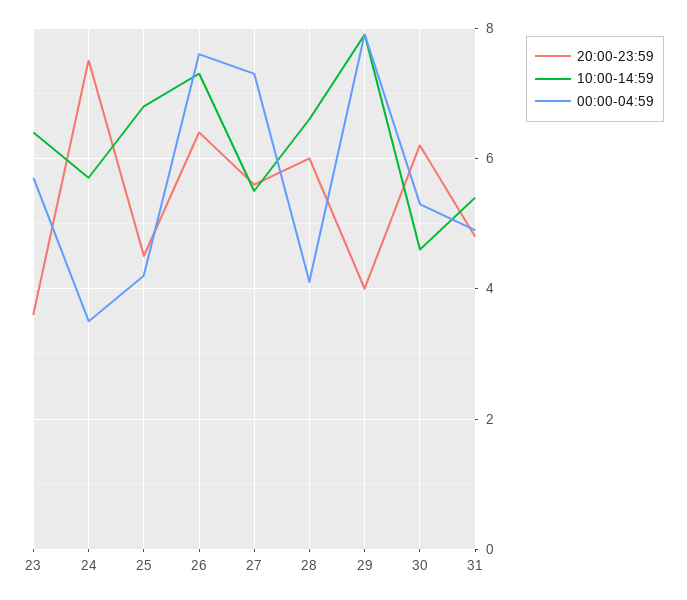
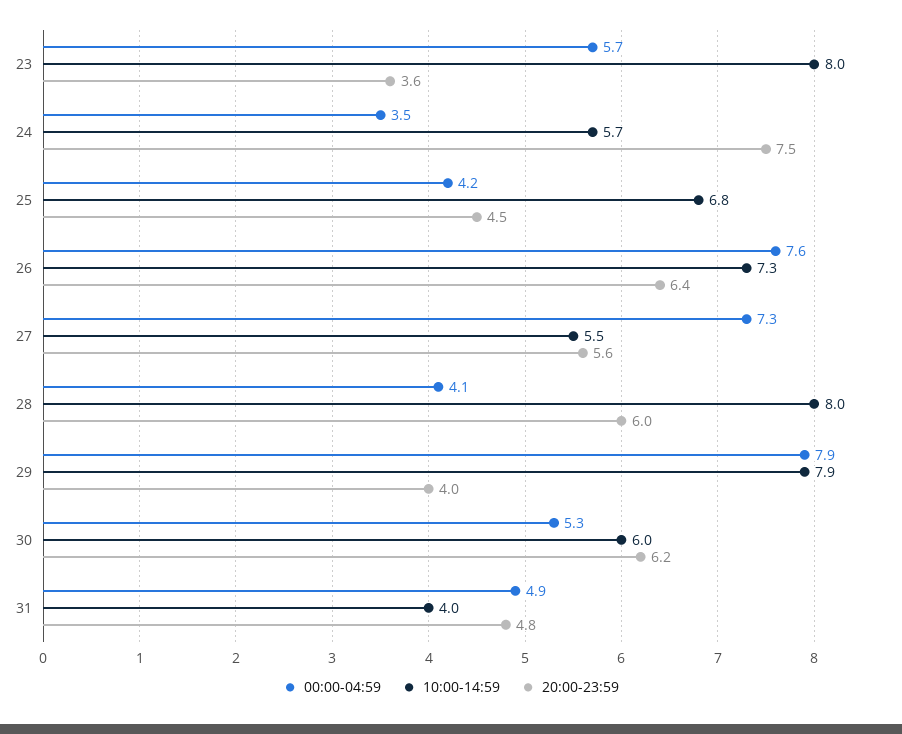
10:00-14:59, 23: 6.5 -> 8
10:00-14:59, 28: 6.5 -> 8
10:00-14:59, 30: 4.5 -> 6
10:00-14:59, 31: 5.5 -> 4

